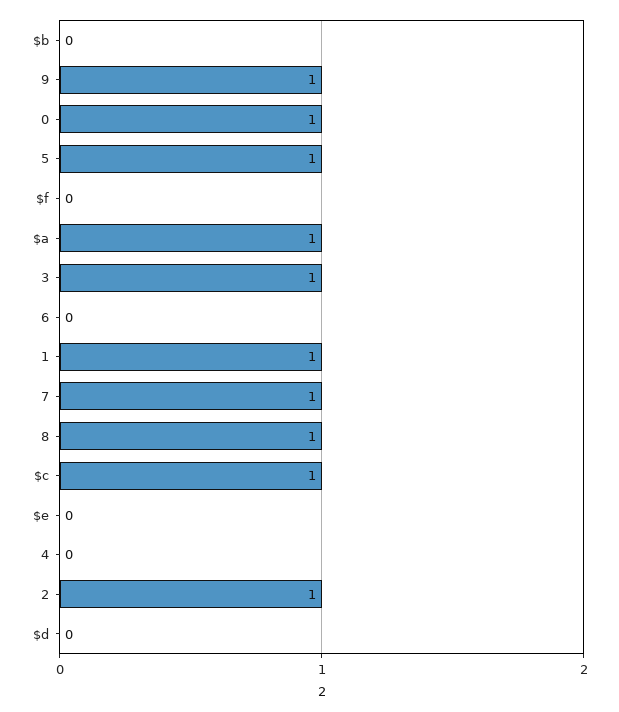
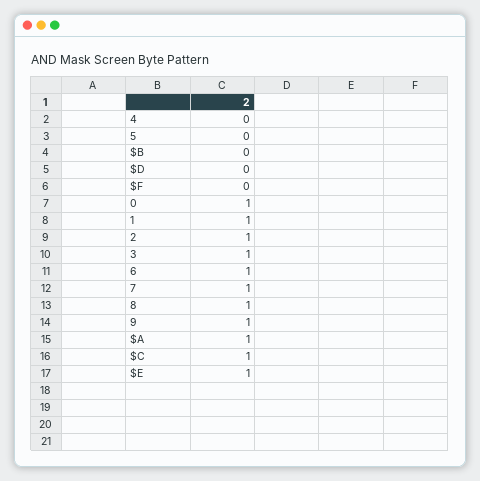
5: 1 -> 0
6: 0 -> 1
$e: 0 -> 1

